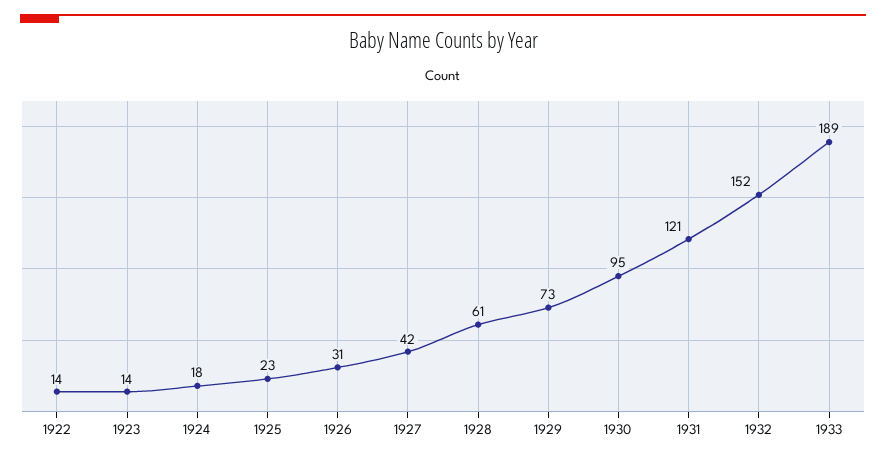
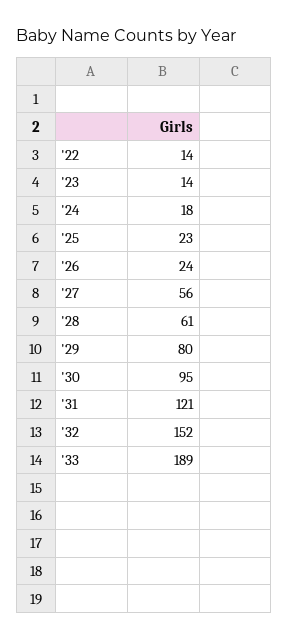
1926: 31 -> 24
1927: 42 -> 56
1929: 73 -> 80

